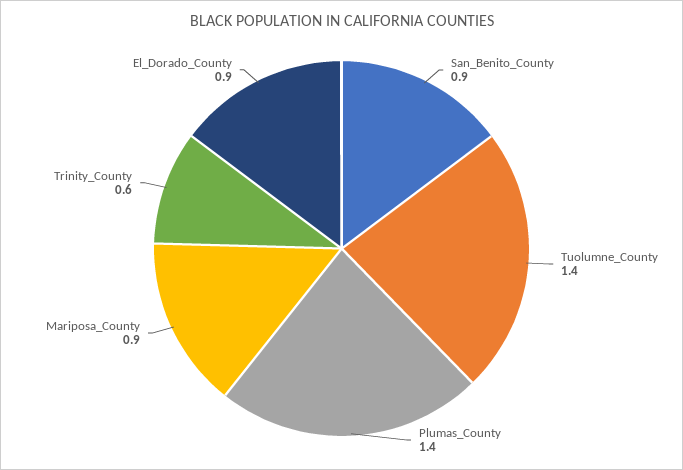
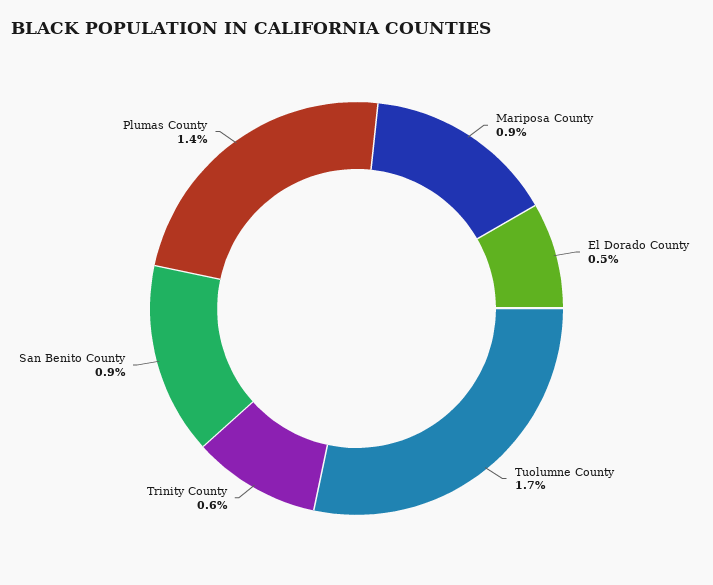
Tuolumne_County: 1.4 -> 1.7
El_Dorado_County: 0.9 -> 0.5

